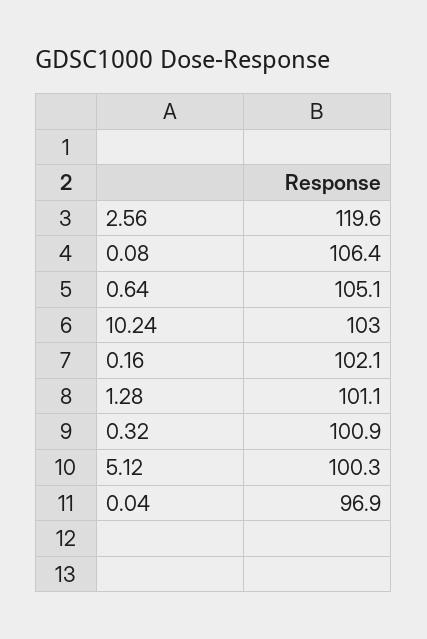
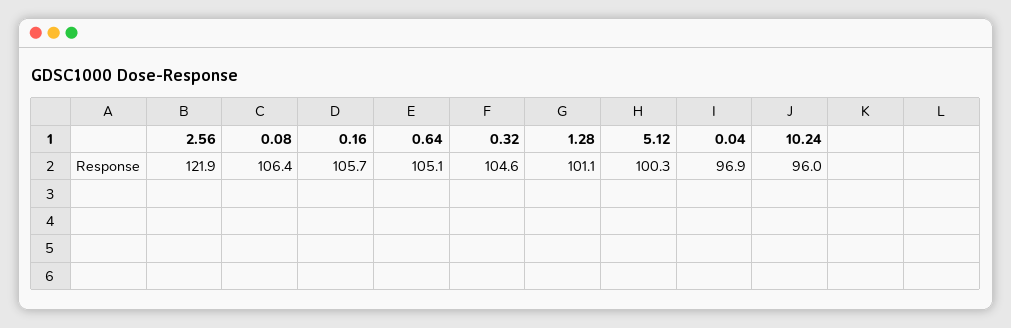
2.56: 119.6 -> 121.9
10.24: 103 -> 96
0.16: 102.1 -> 105.7
0.32: 100.9 -> 104.6

